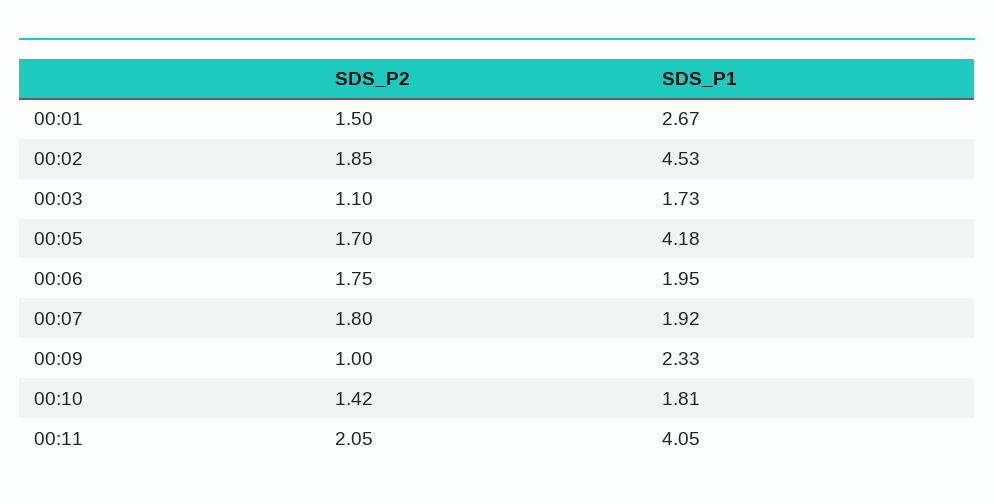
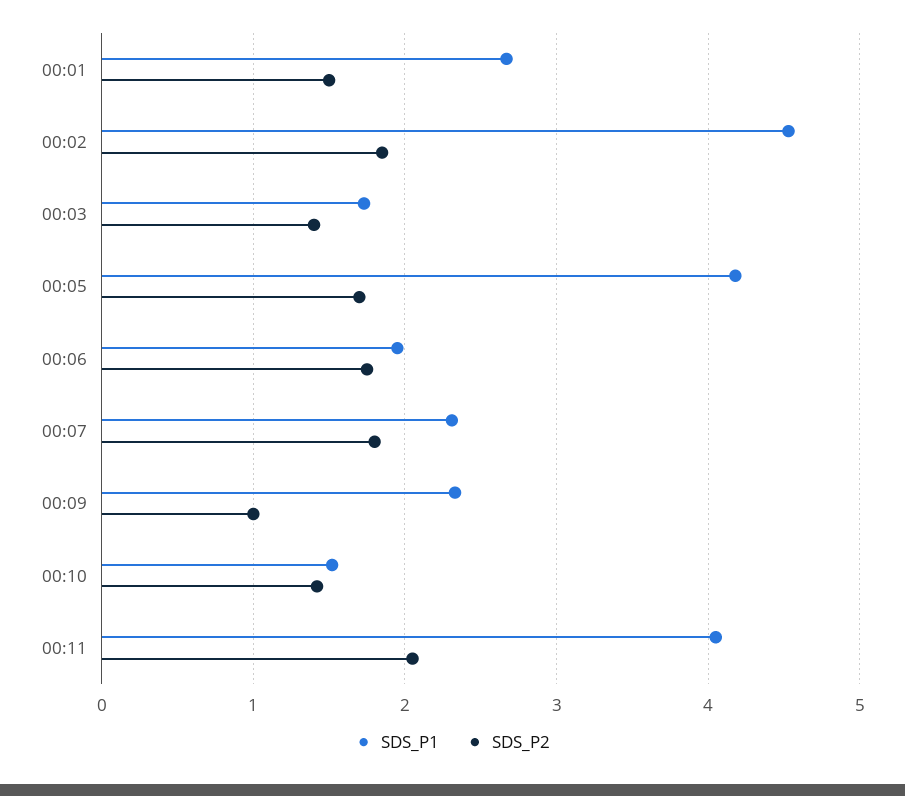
SDS_P2, 00:03: 1.1 -> 1.4
SDS_P1, 00:07: 1.92 -> 2.3
SDS_P1, 00:10: 1.81 -> 1.5

